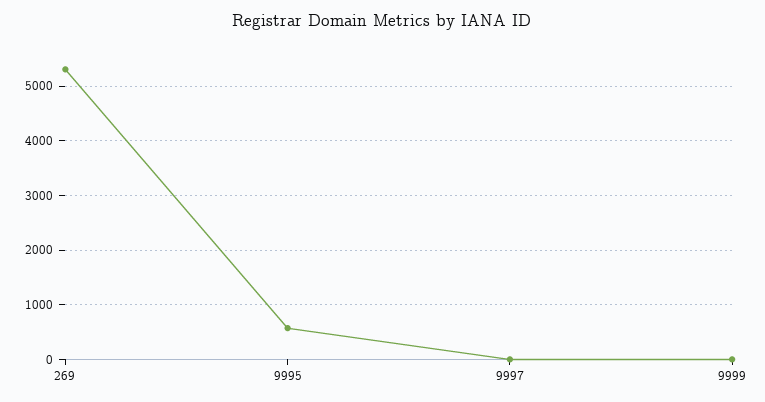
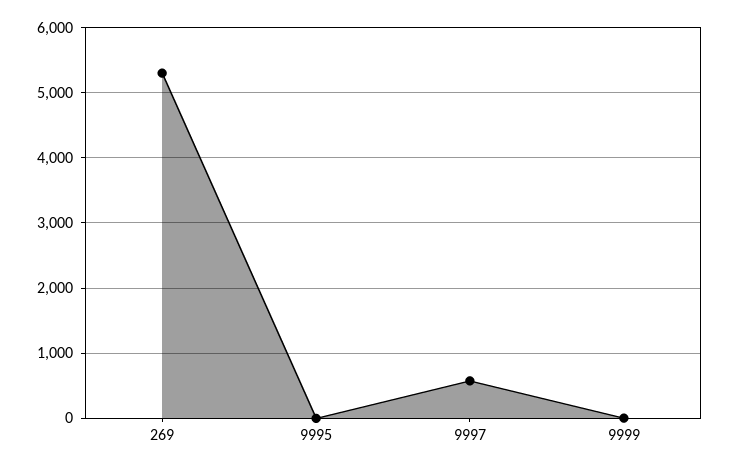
9995: 600 -> 0
9997: 0 -> 600

